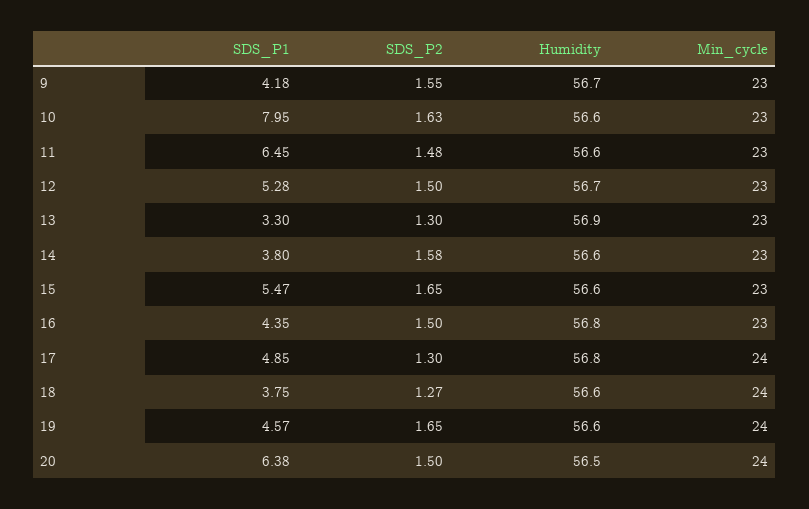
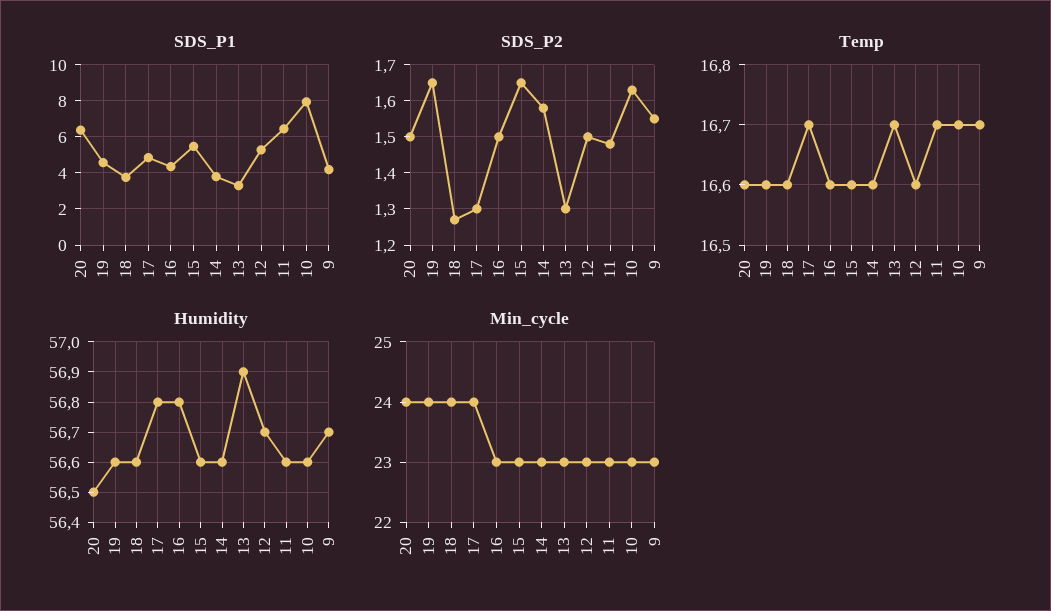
Temp, 20: none -> 16.6
Temp, 19: none -> 16.6
Temp, 18: none -> 16.6
Temp, 17: none -> 16.7
Temp, 16: none -> 16.6
Temp, 15: none -> 16.6
Temp, 14: none -> 16.6
Temp, 13: none -> 16.7
Temp, 12: none -> 16.6
Temp, 11: none -> 16.7
Temp, 10: none -> 16.7
Temp, 9: none -> 16.7

